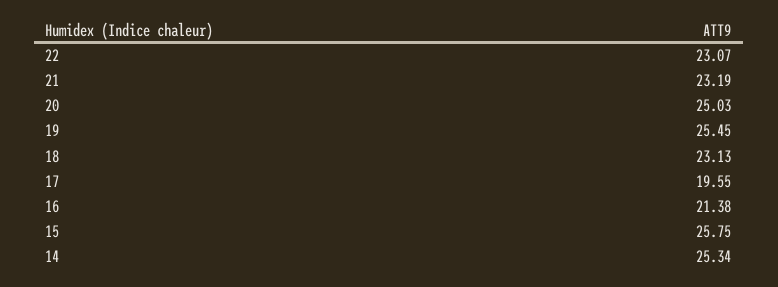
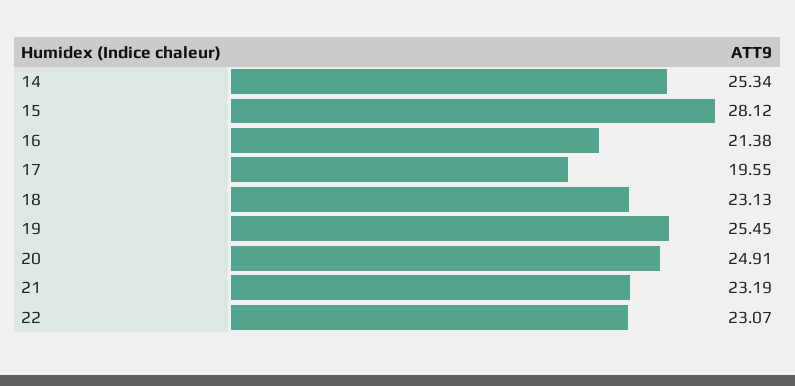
20: 25.03 -> 24.91
15: 25.75 -> 28.12

